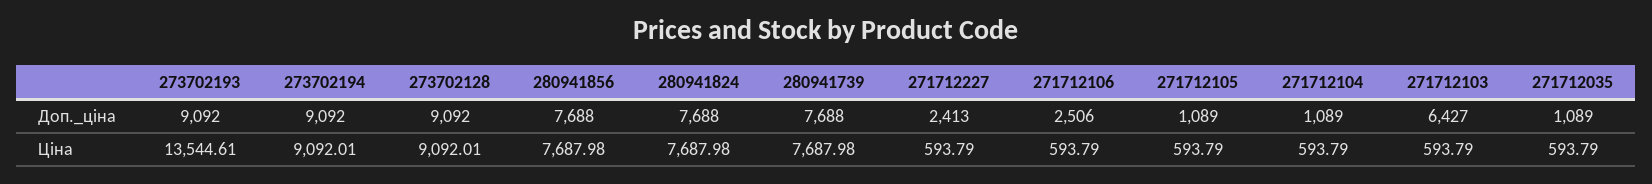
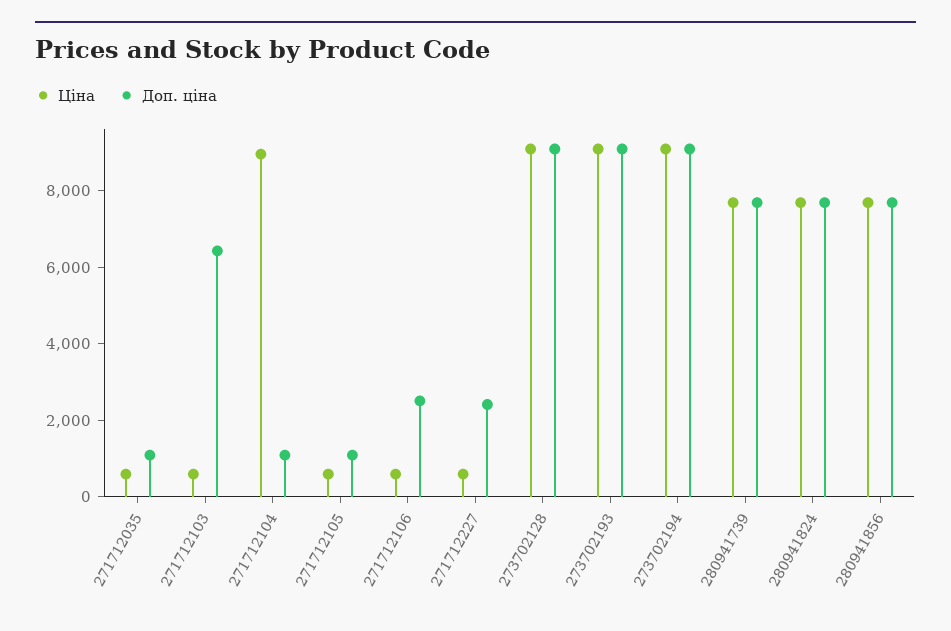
Ціна, 273702193: 13544.61 -> 9000
Ціна, 271712104: 593.79 -> 9000

